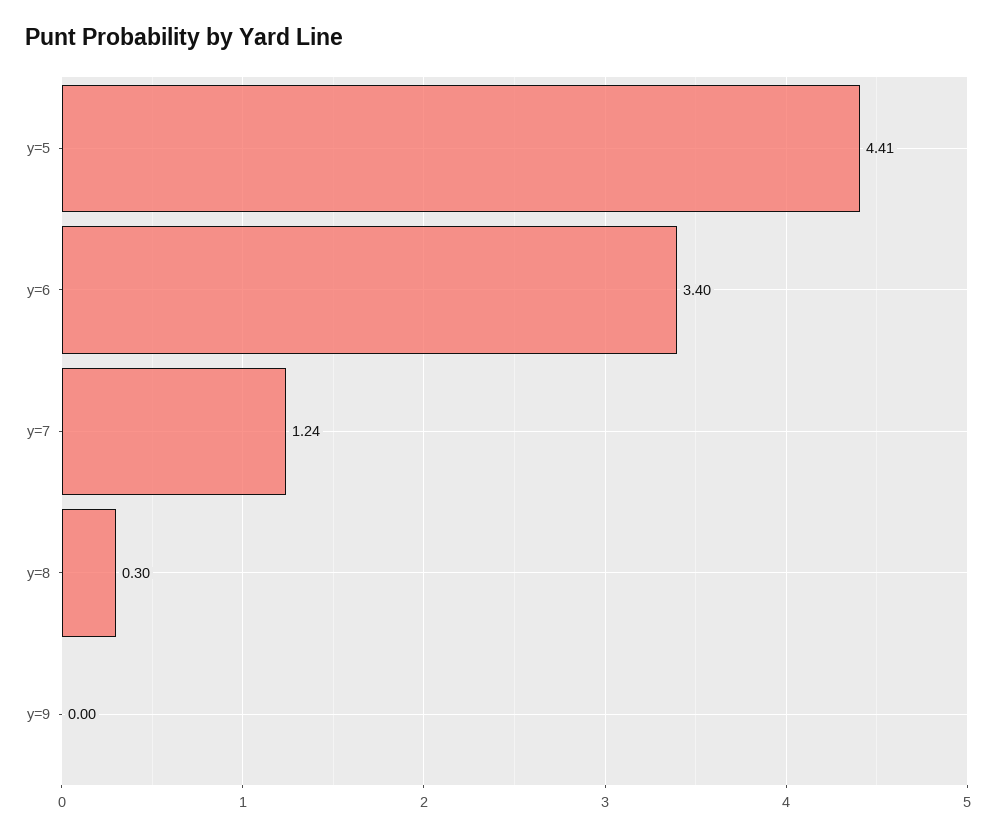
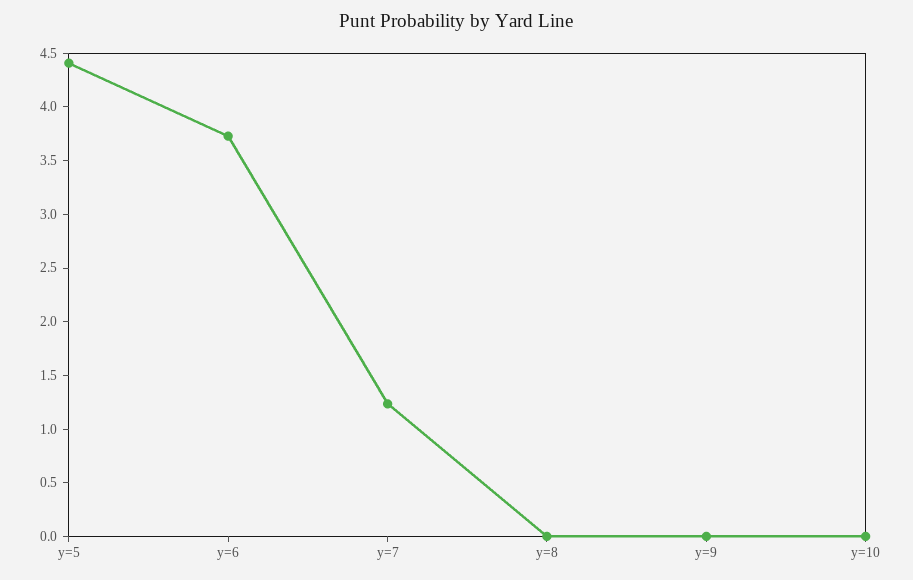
y=6: 3.4 -> 3.7
y=8: 0.3 -> 0
y=10: none -> 0

